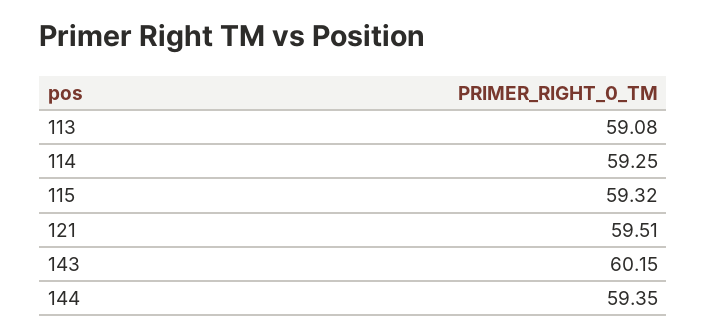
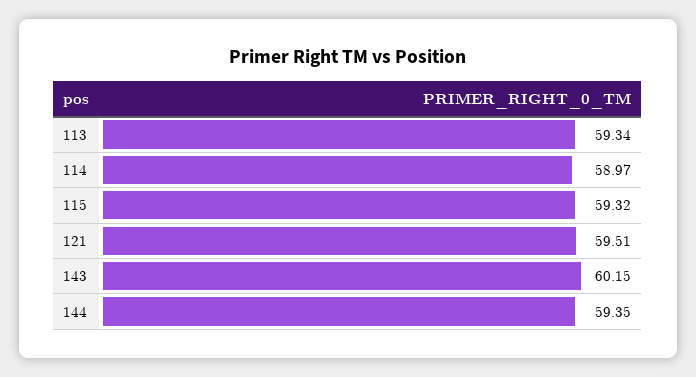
113: 59.08 -> 59.34
114: 59.25 -> 58.97

